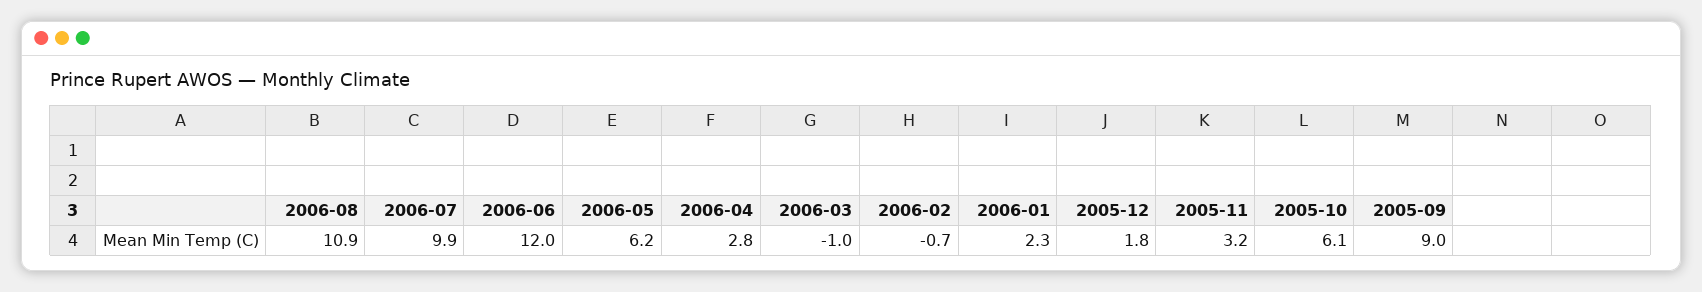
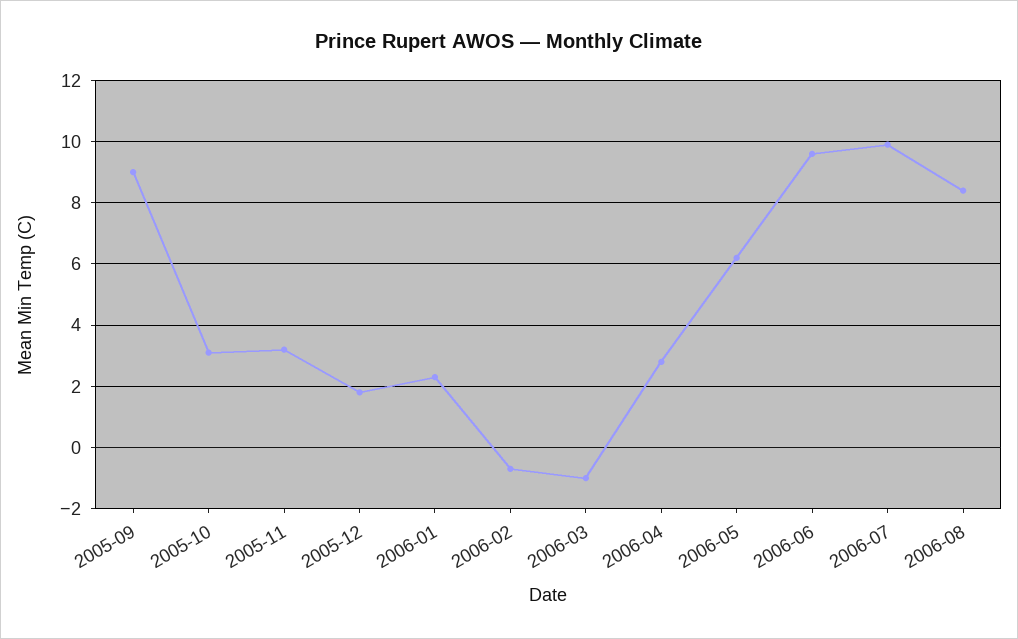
2006-08: 10.9 -> 8.5
2006-06: 12 -> 9.5
2005-10: 6.1 -> 3

